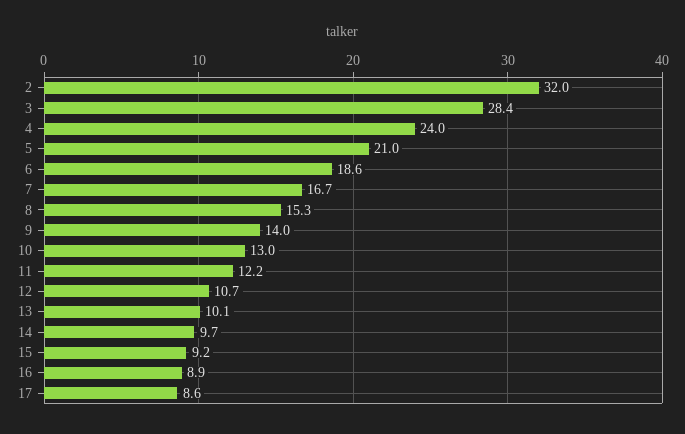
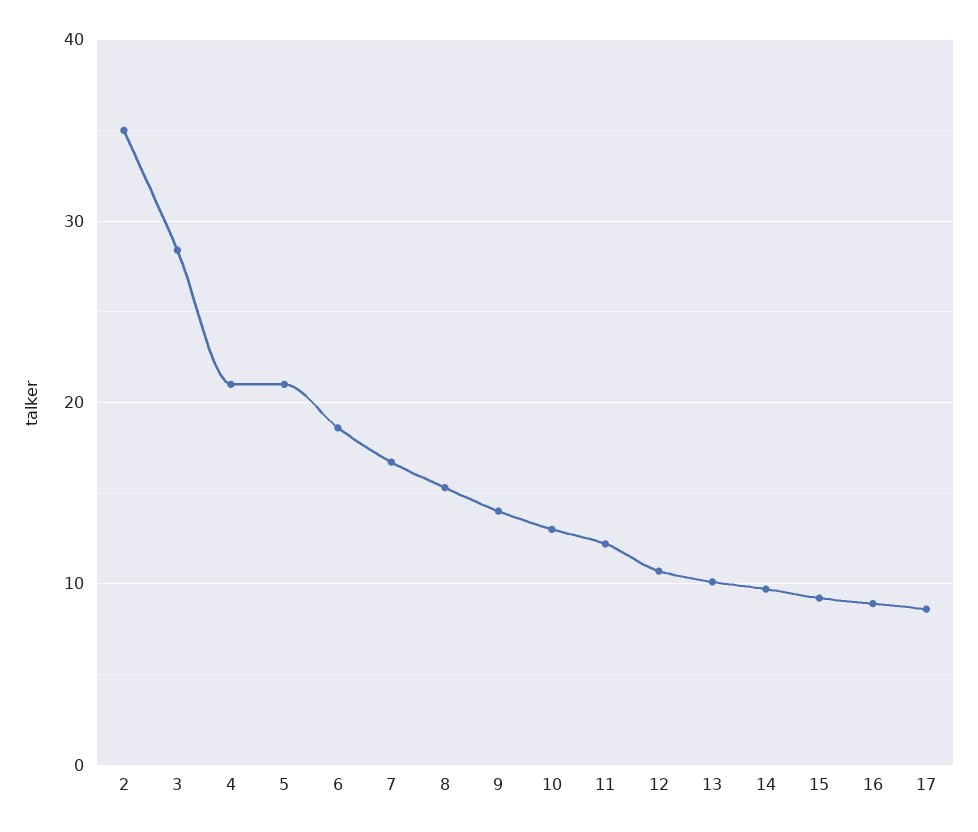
2: 32 -> 35
4: 24 -> 21

